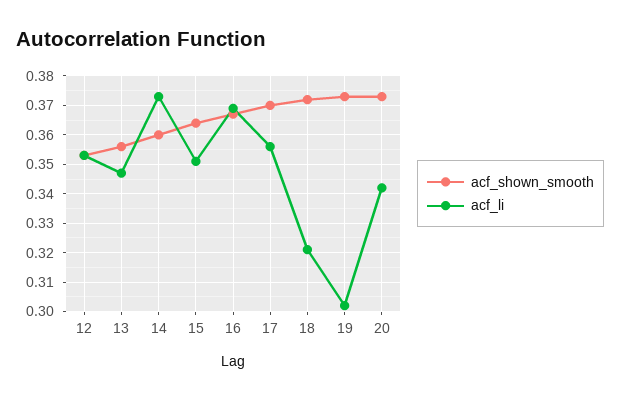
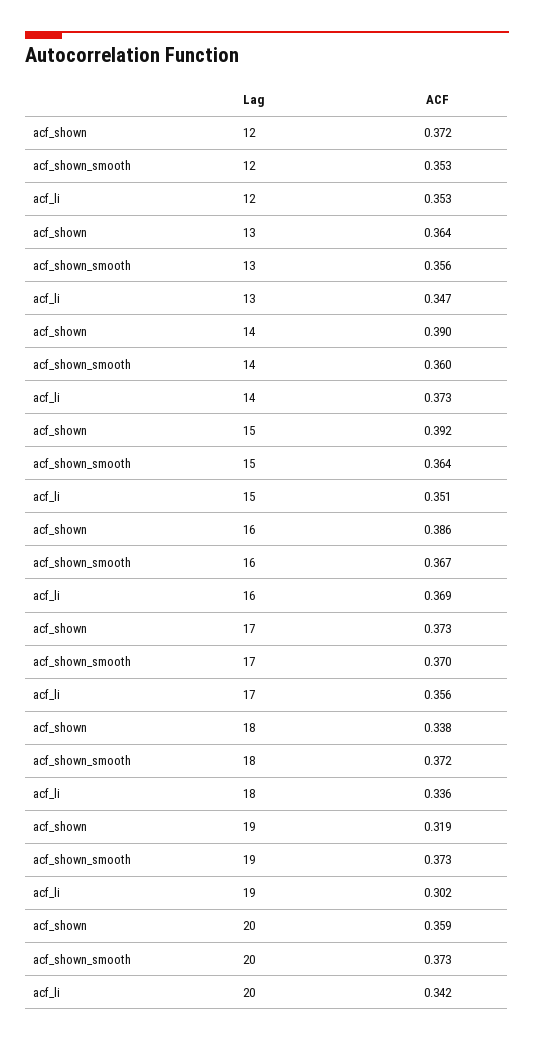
acf_li, 18: 0.32 -> 0.336
acf_shown, 12: none -> 0.372
acf_shown, 13: none -> 0.364
acf_shown, 14: none -> 0.39
acf_shown, 15: none -> 0.392
acf_shown, 16: none -> 0.386
acf_shown, 17: none -> 0.373
acf_shown, 18: none -> 0.338
acf_shown, 19: none -> 0.319
acf_shown, 20: none -> 0.359

